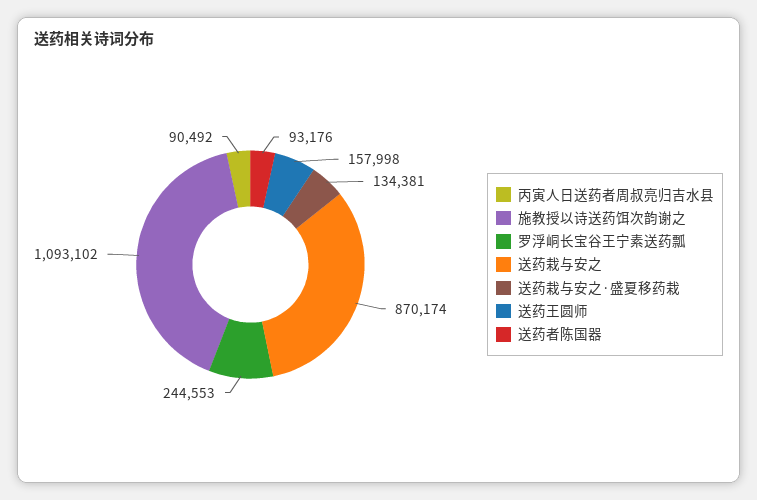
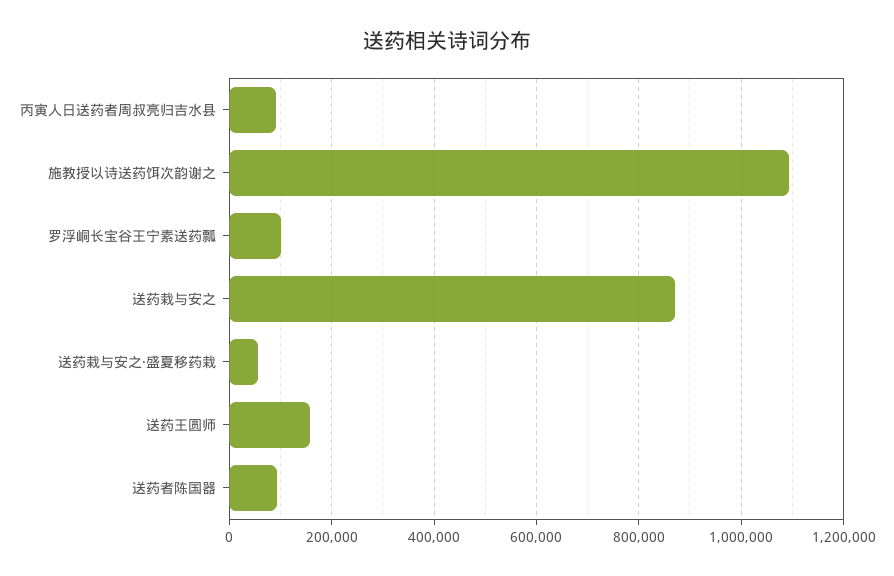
罗浮峒长宝谷王宁素送药瓢: 244553 -> 100000
送药栽与安之·盛夏移药栽: 134381 -> 60000

